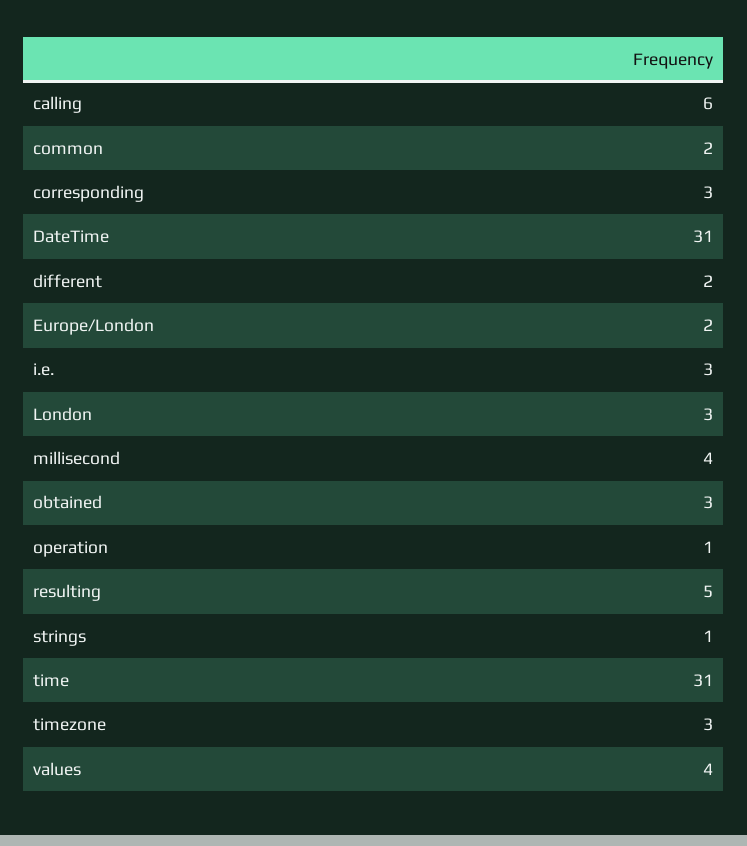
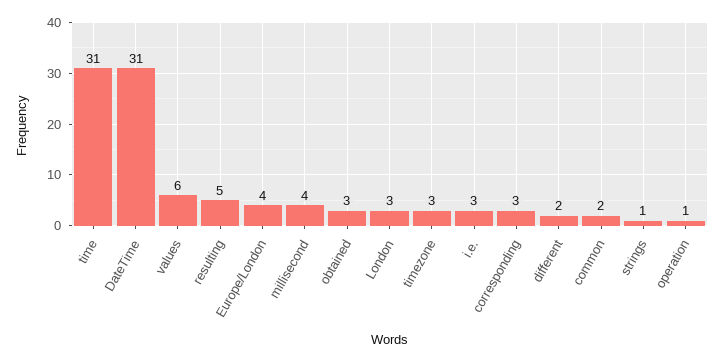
calling: 6 -> none
Europe/London: 2 -> 4
values: 4 -> 6

